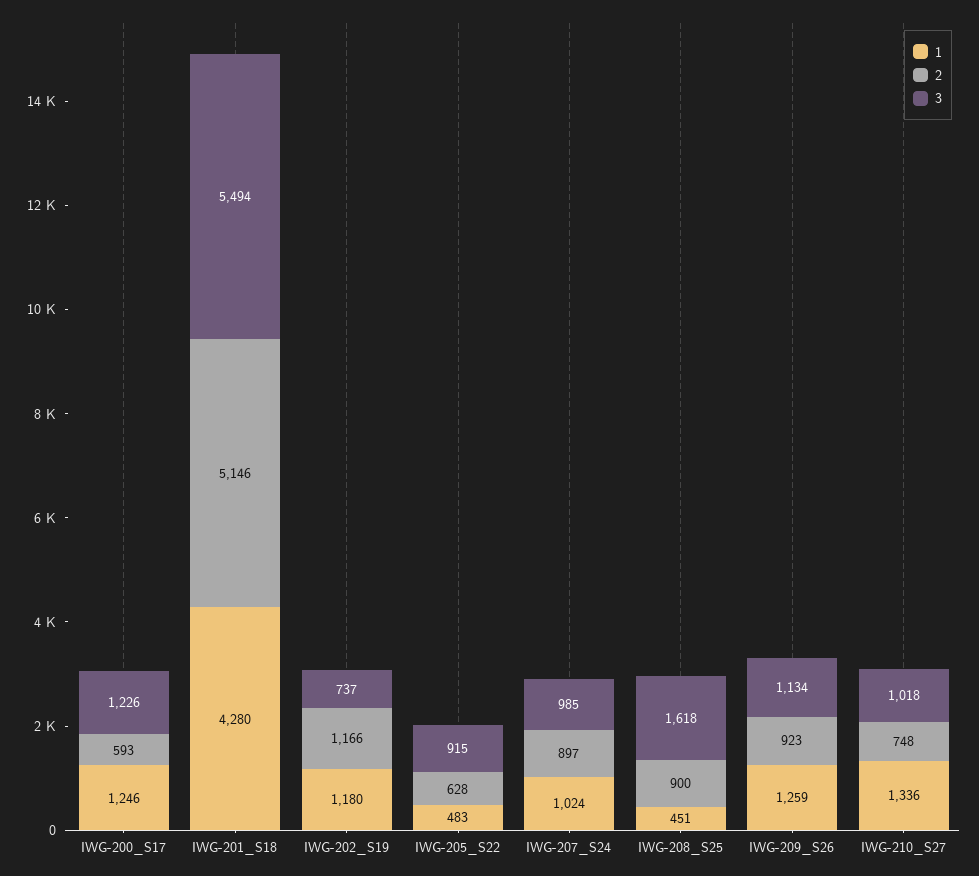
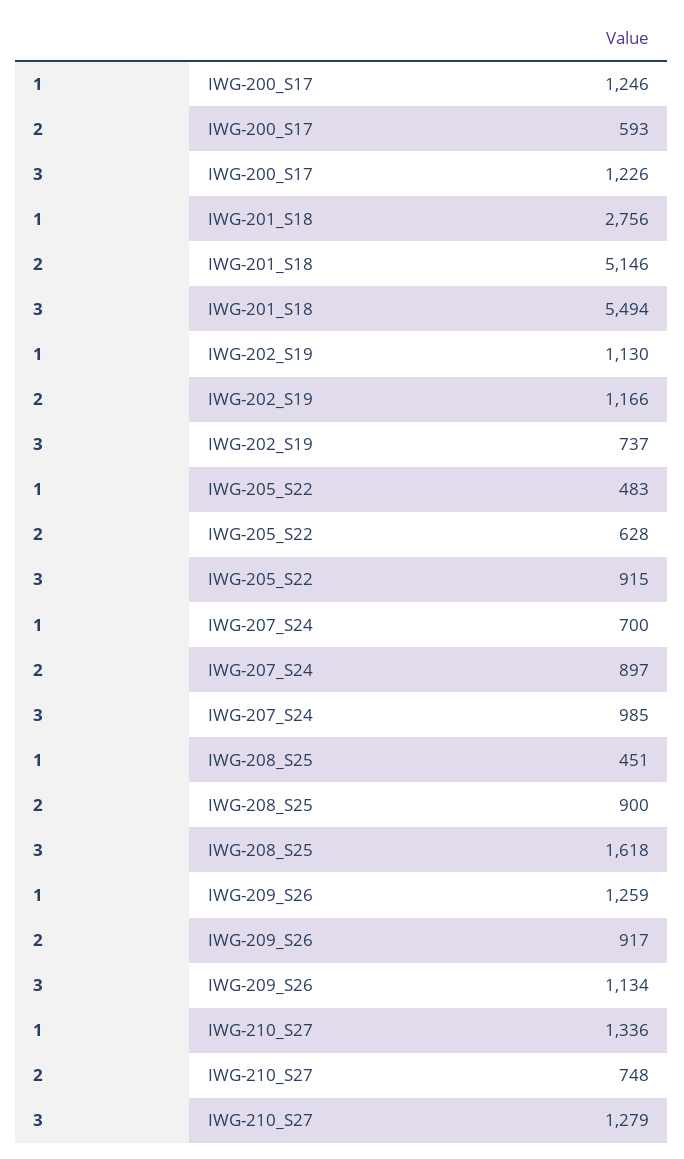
1, IWG-201_S18: 4280 -> 2756
1, IWG-202_S19: 1180 -> 1130
1, IWG-207_S24: 1024 -> 700
2, IWG-209_S26: 923 -> 917
3, IWG-210_S27: 1018 -> 1279

